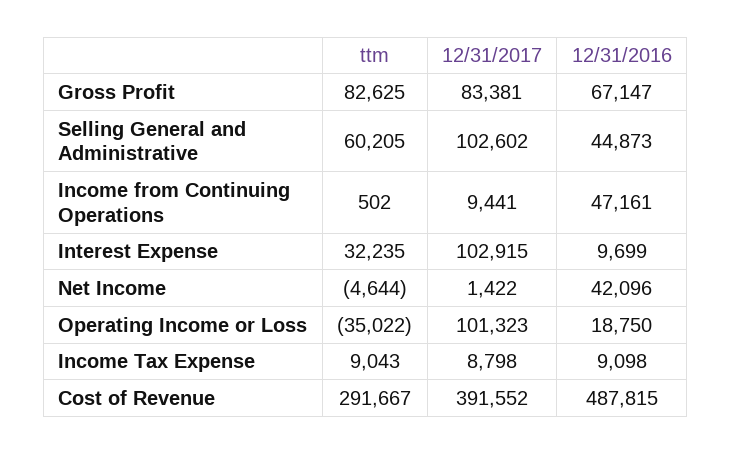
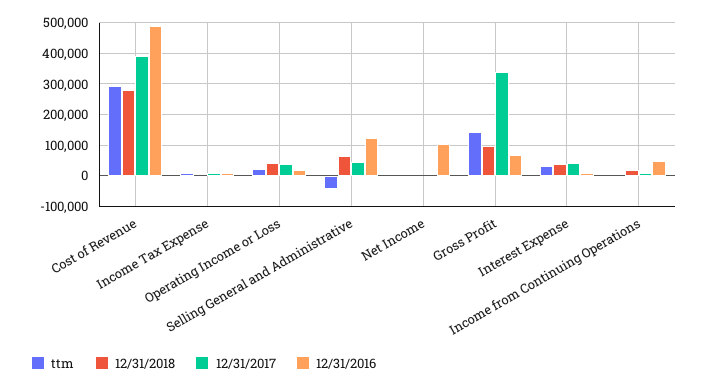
ttm, Gross Profit: 82625 -> 140000
12/31/2017, Gross Profit: 83381 -> 340000
ttm, Selling General and Administrative: 60205 -> -40000
12/31/2017, Selling General and Administrative: 102602 -> 40000
12/31/2016, Selling General and Administrative: 44873 -> 120000
12/31/2017, Interest Expense: 102915 -> 40000
12/31/2016, Net Income: 42096 -> 100000
ttm, Operating Income or Loss: -35022 -> 20000
12/31/2017, Operating Income or Loss: 101323 -> 40000
12/31/2018, Cost of Revenue: none -> 280000
12/31/2018, Income Tax Expense: none -> 0
12/31/2018, Operating Income or Loss: none -> 40000
12/31/2018, Selling General and Administrative: none -> 60000
12/31/2018, Net Income: none -> 0
12/31/2018, Gross Profit: none -> 100000
12/31/2018, Interest Expense: none -> 40000
12/31/2018, Income from Continuing Operations: none -> 20000

